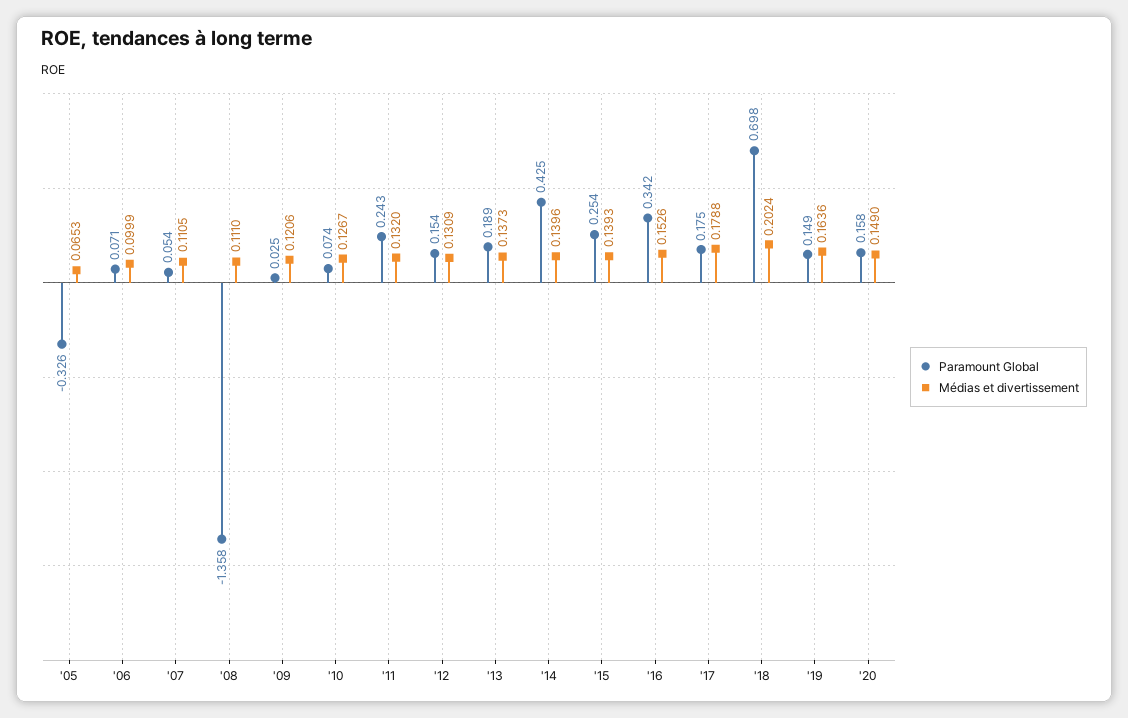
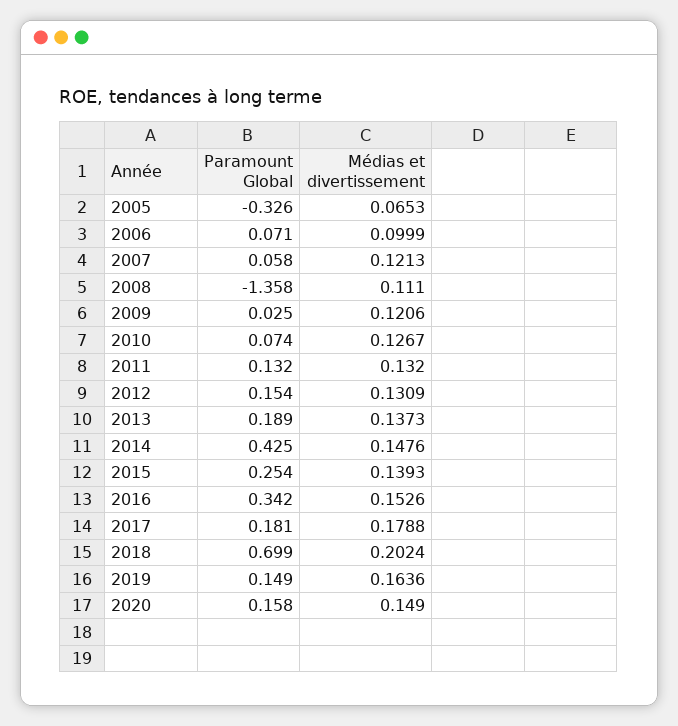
Paramount Global, '07: 0.054 -> 0.058
Médias et divertissement, '07: 0.1105 -> 0.1213
Paramount Global, '11: 0.243 -> 0.132
Médias et divertissement, '14: 0.1396 -> 0.1476
Paramount Global, '17: 0.175 -> 0.181
Paramount Global, '18: 0.698 -> 0.699

